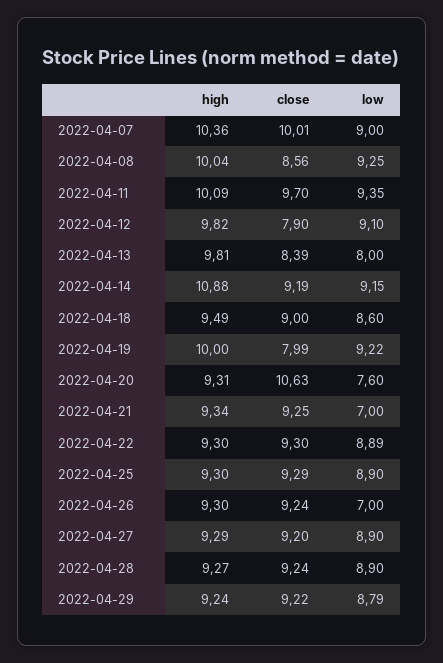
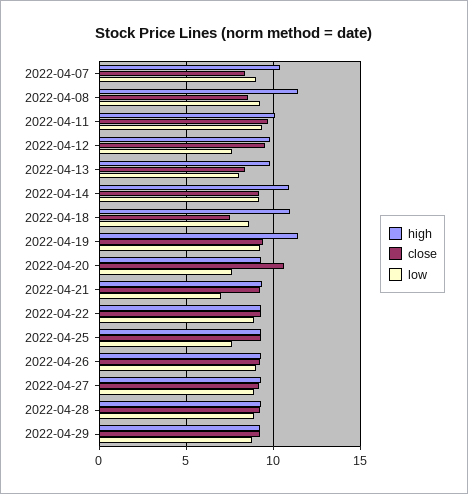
close, 2022-04-07: 10.01 -> 8.5
high, 2022-04-08: 10.04 -> 11.5
close, 2022-04-12: 7.9 -> 9.5
low, 2022-04-12: 9.1 -> 7.5
high, 2022-04-18: 9.49 -> 11
close, 2022-04-18: 9 -> 7.5
high, 2022-04-19: 10 -> 11.5
close, 2022-04-19: 7.99 -> 9.5
low, 2022-04-25: 8.9 -> 7.5
low, 2022-04-26: 7 -> 9

